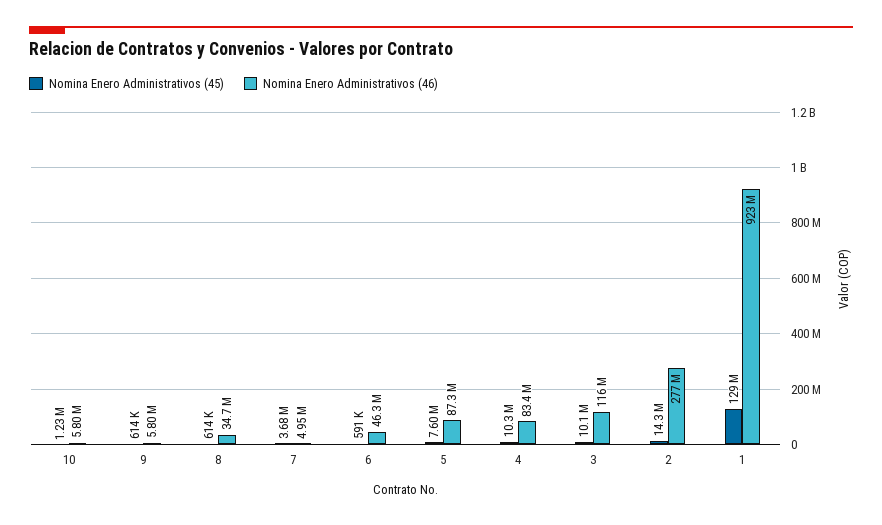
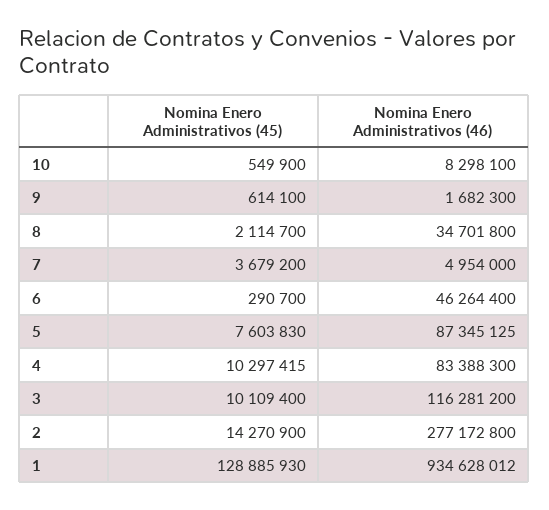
Nomina Enero Administrativos (45), 10: 1230000 -> 549900
Nomina Enero Administrativos (46), 10: 5800000 -> 8298100
Nomina Enero Administrativos (46), 9: 5800000 -> 1682300
Nomina Enero Administrativos (45), 8: 614000 -> 2114700
Nomina Enero Administrativos (45), 6: 591000 -> 290700
Nomina Enero Administrativos (46), 1: 923000000 -> 934628012

